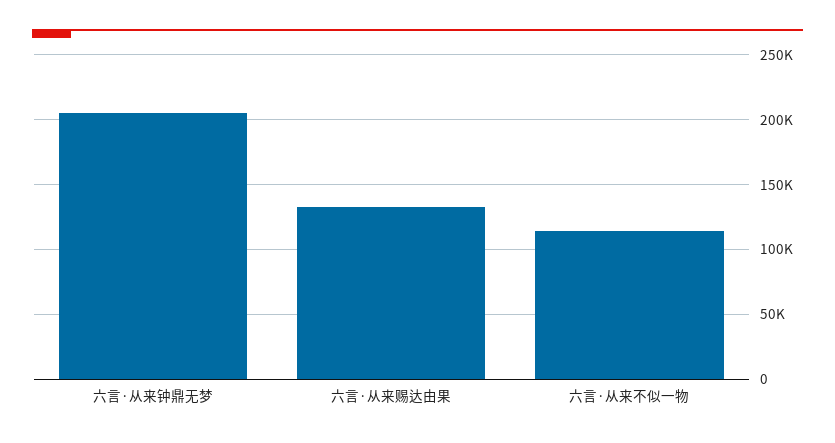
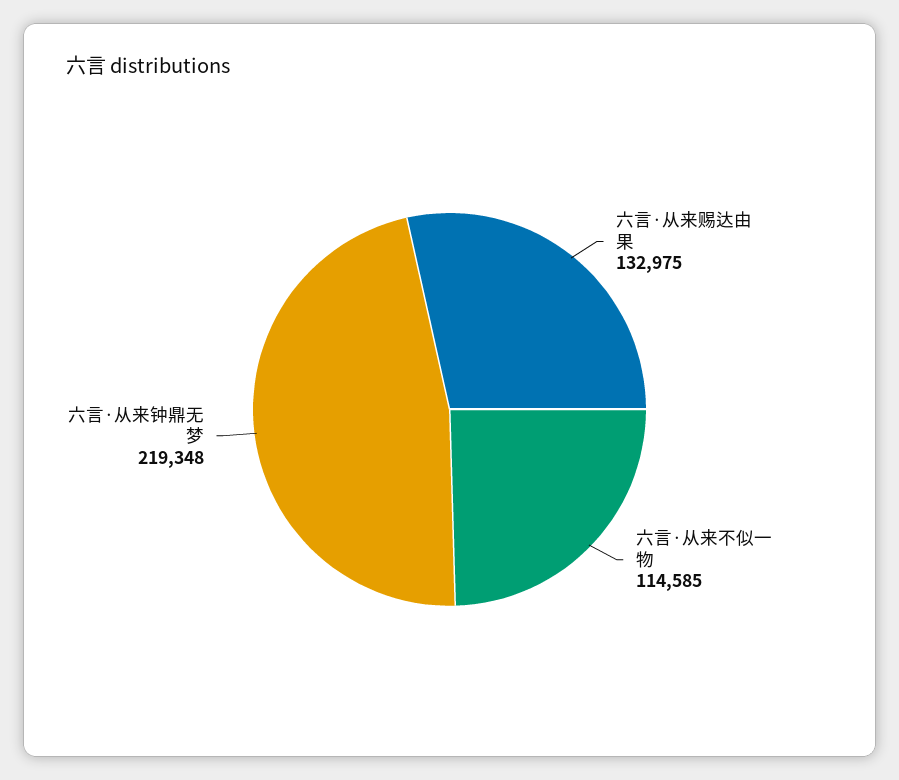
六言·从来钟鼎无梦: 205000 -> 219348

